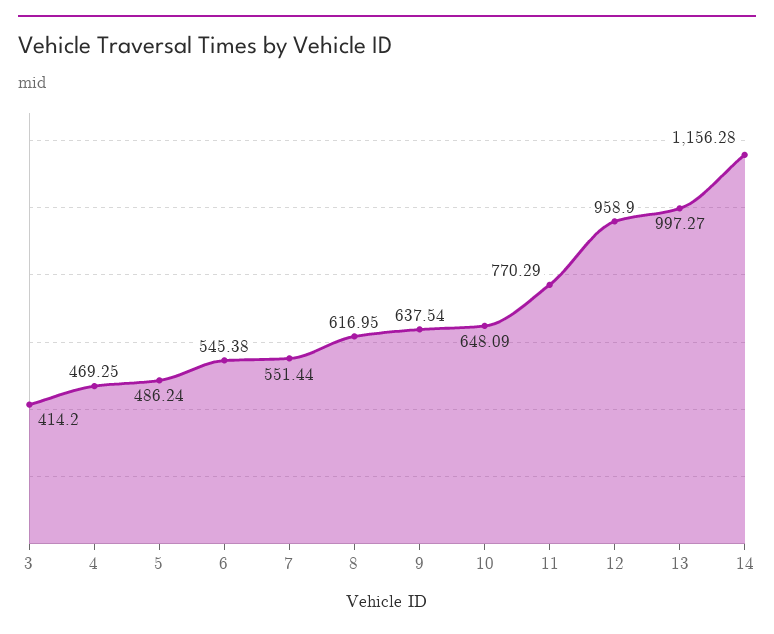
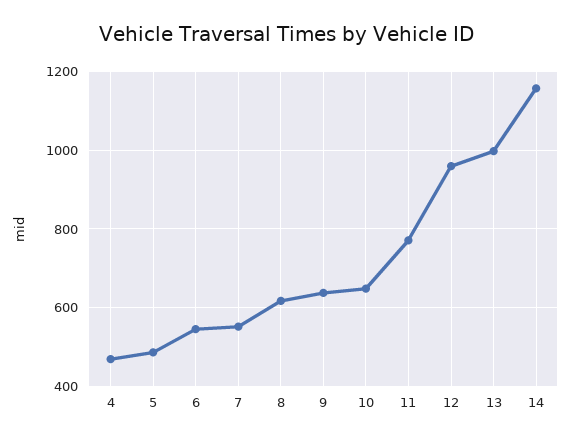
3: 414.2 -> none

